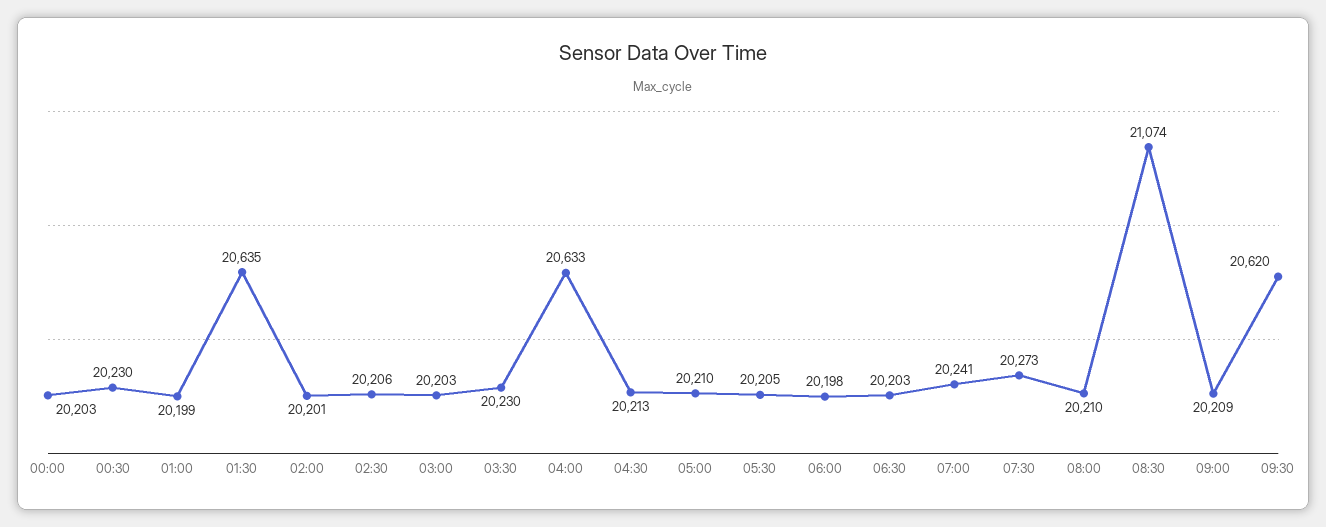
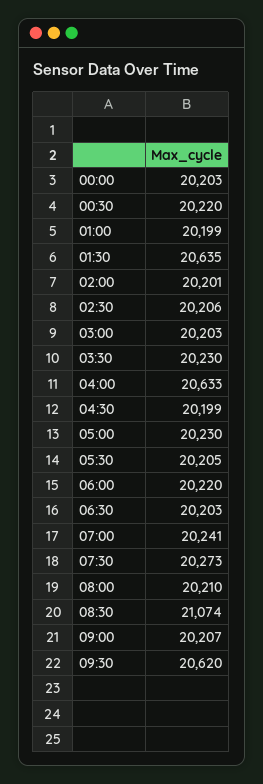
00:30: 20230 -> 20220
04:30: 20213 -> 20199
05:00: 20210 -> 20230
06:00: 20198 -> 20220
09:00: 20209 -> 20207

